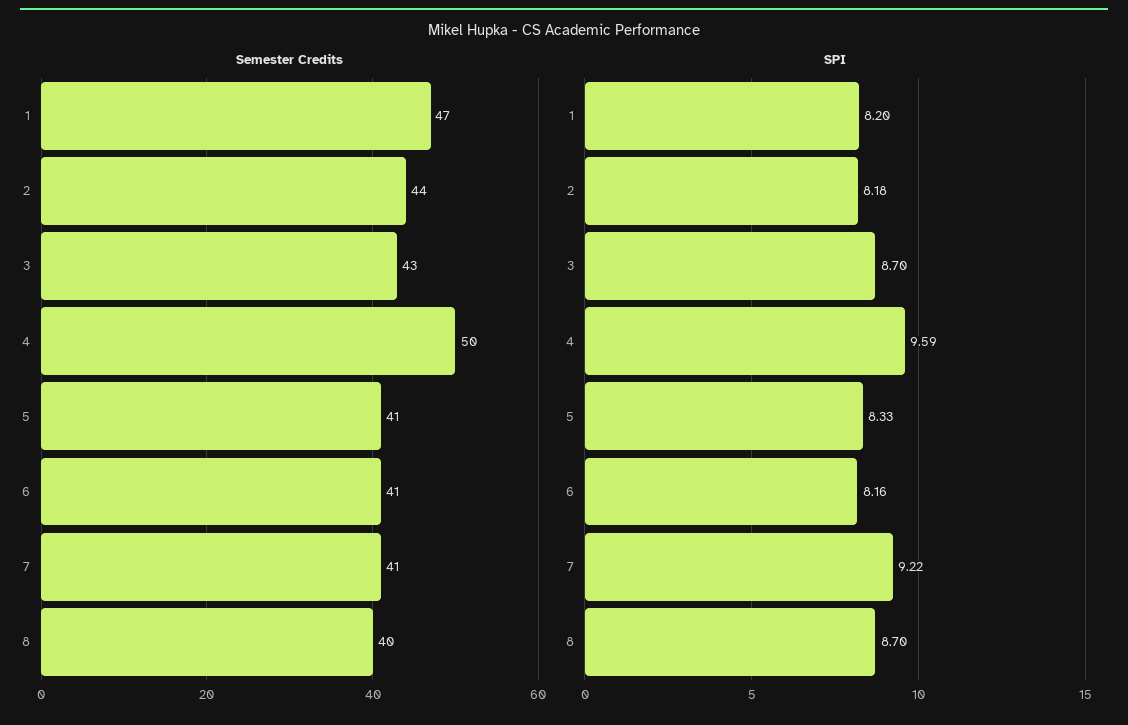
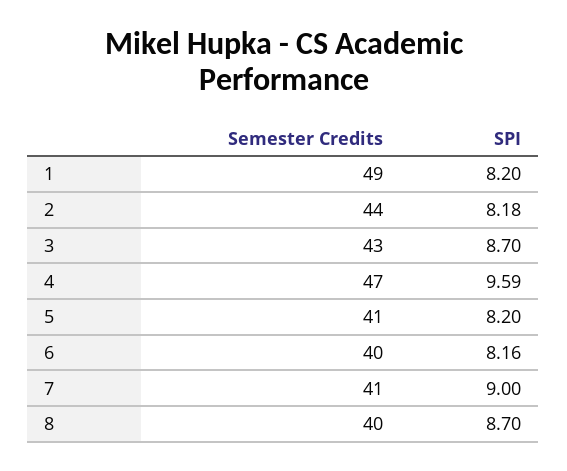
Semester Credits, 1: 47 -> 49
Semester Credits, 4: 50 -> 47
Semester Credits, 6: 41 -> 40
SPI, 5: 8.33 -> 8.2
SPI, 7: 9.22 -> 9

